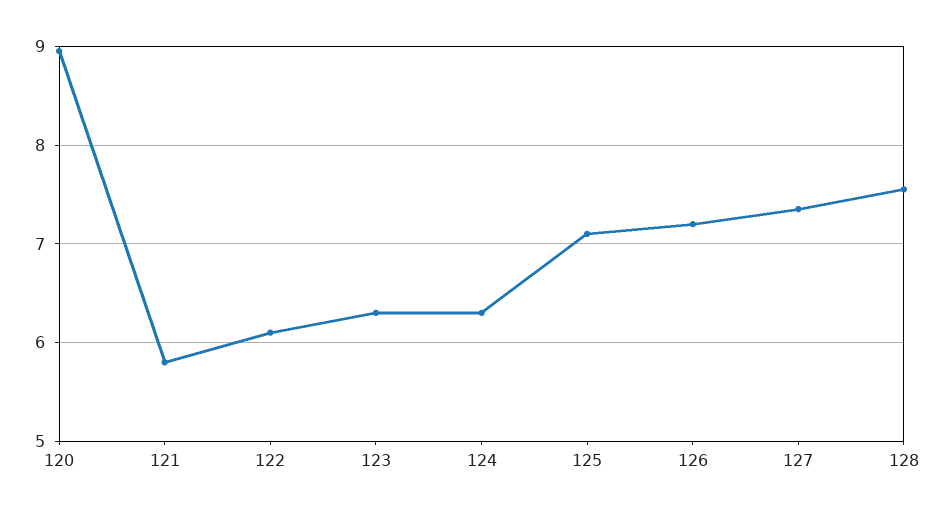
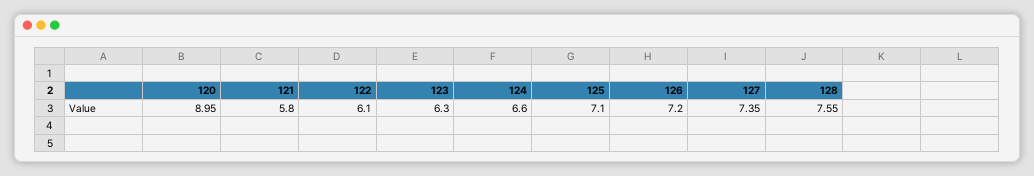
124: 6.3 -> 6.6

